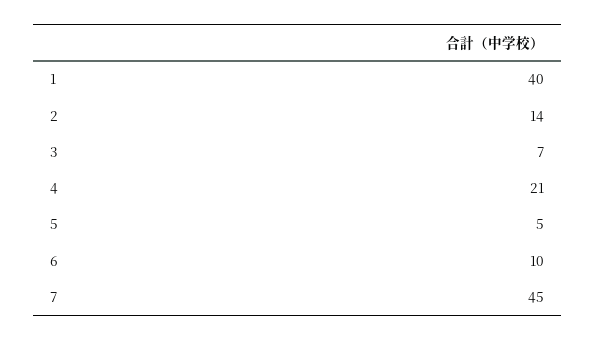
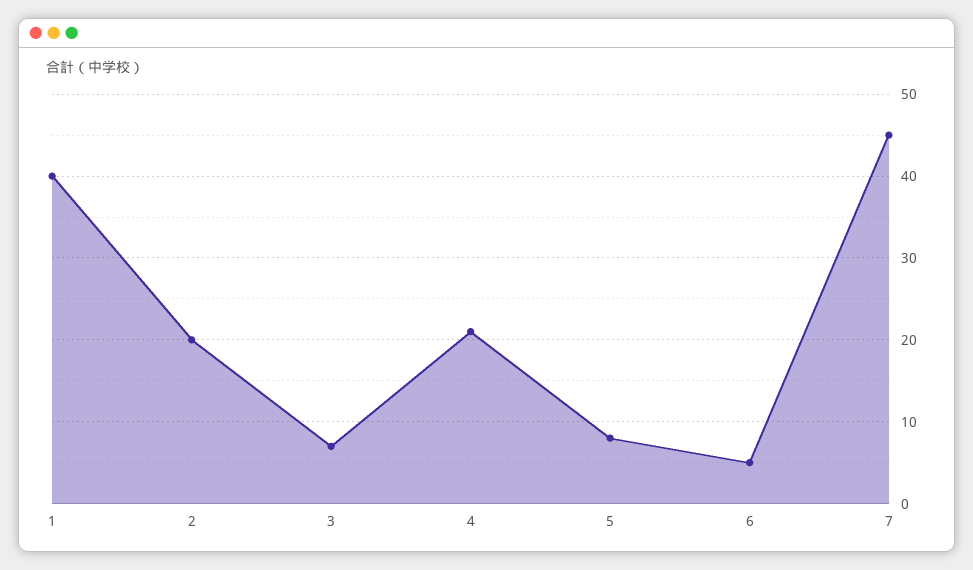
2: 14 -> 20
5: 5 -> 8
6: 10 -> 5

